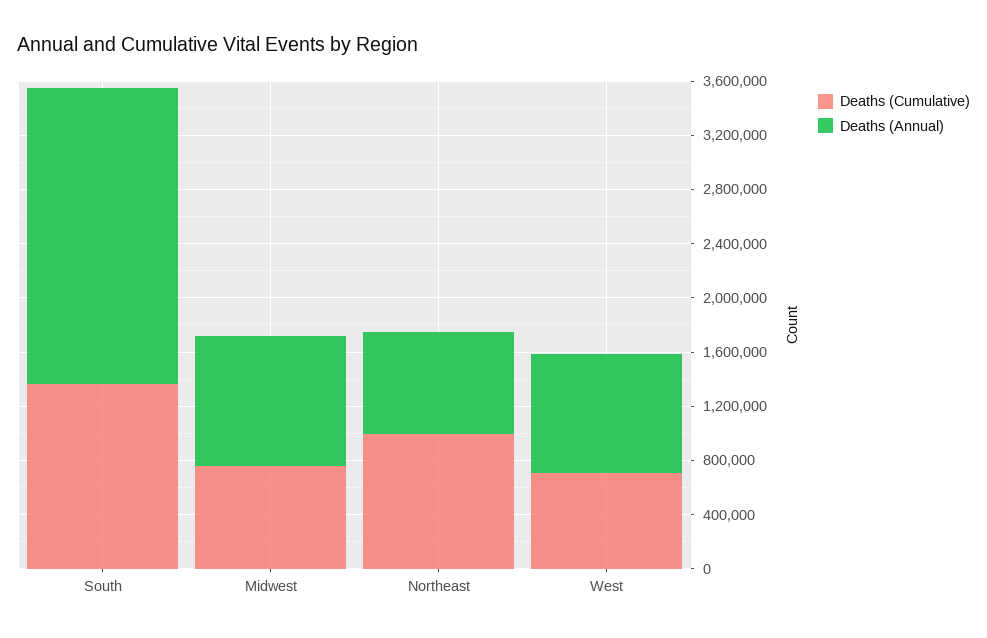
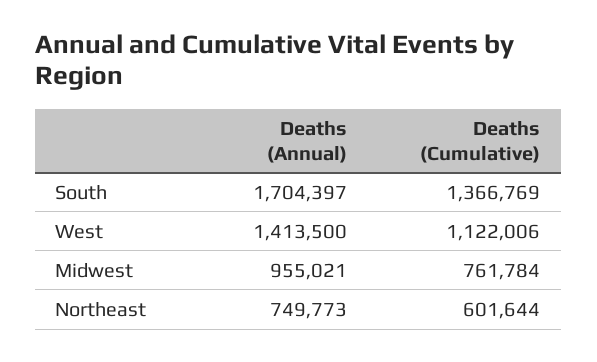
Deaths (Annual), South: 2200000 -> 1704397
Deaths (Cumulative), Northeast: 1000000 -> 601644
Deaths (Cumulative), West: 700000 -> 1122006
Deaths (Annual), West: 900000 -> 1413500

